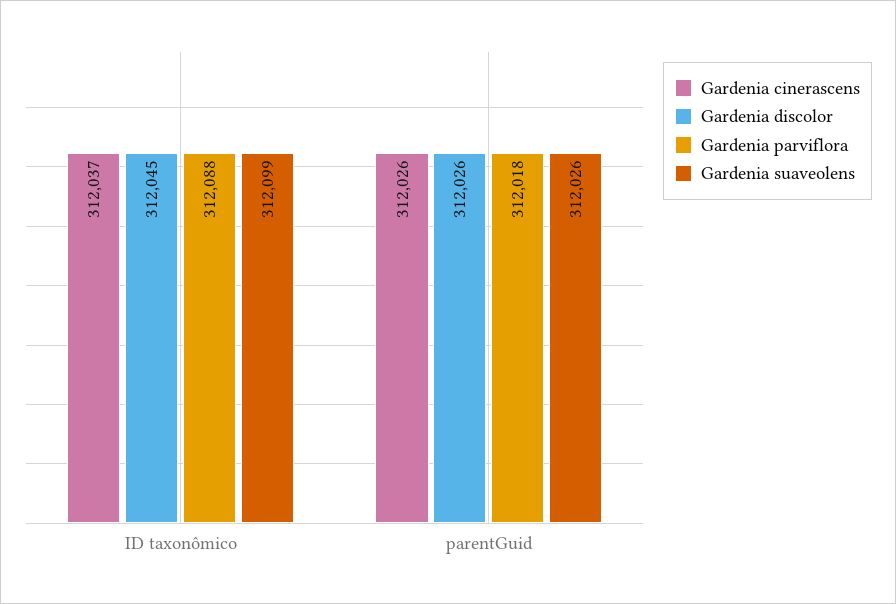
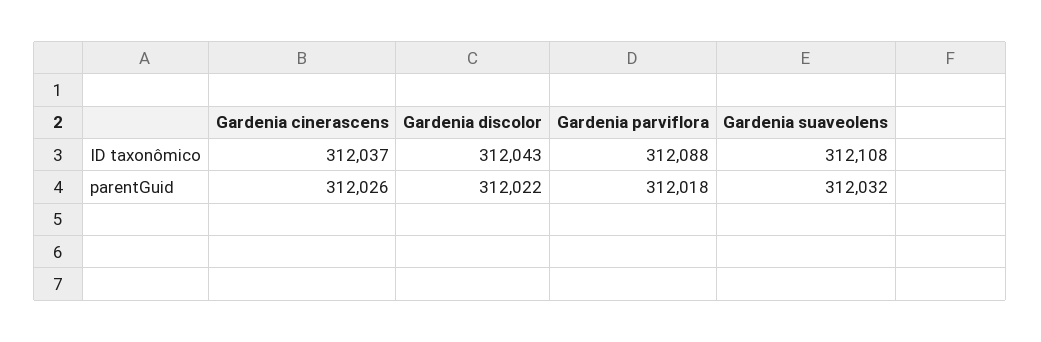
Gardenia discolor, ID taxonômico: 312045 -> 312043
Gardenia suaveolens, ID taxonômico: 312099 -> 312108
Gardenia discolor, parentGuid: 312026 -> 312022
Gardenia suaveolens, parentGuid: 312026 -> 312032

